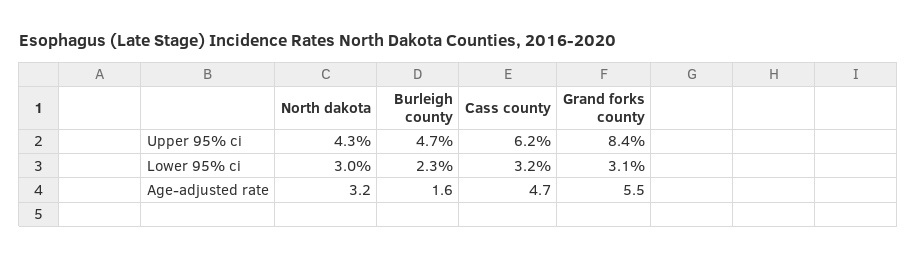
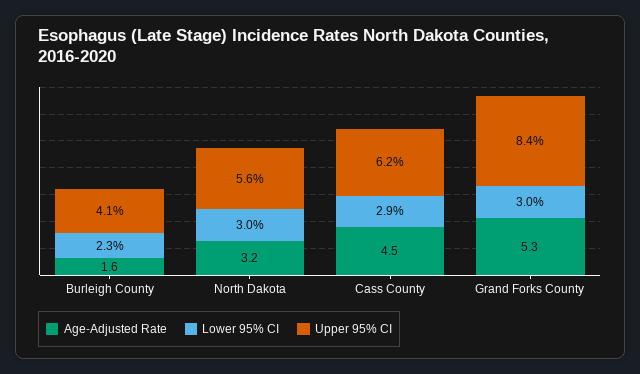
Upper 95% ci, North dakota: 4.3 -> 5.6
Upper 95% ci, Burleigh county: 4.7 -> 4.1
Lower 95% ci, Cass county: 3.2 -> 2.9
Lower 95% ci, Grand forks county: 3.1 -> 3
Age-adjusted rate, Cass county: 4.7 -> 4.5
Age-adjusted rate, Grand forks county: 5.5 -> 5.3

